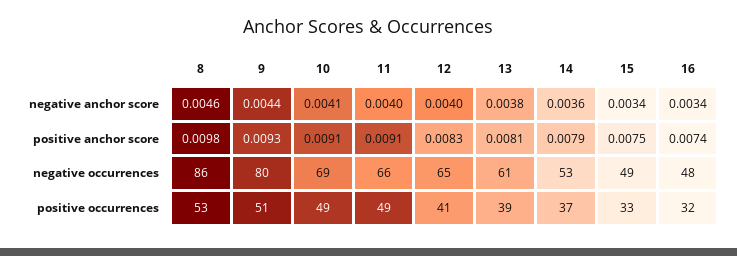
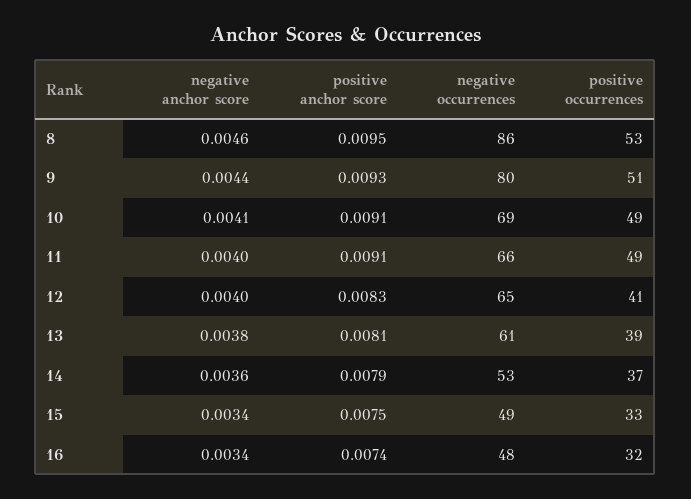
8, positive anchor score: 0.0098 -> 0.0095

